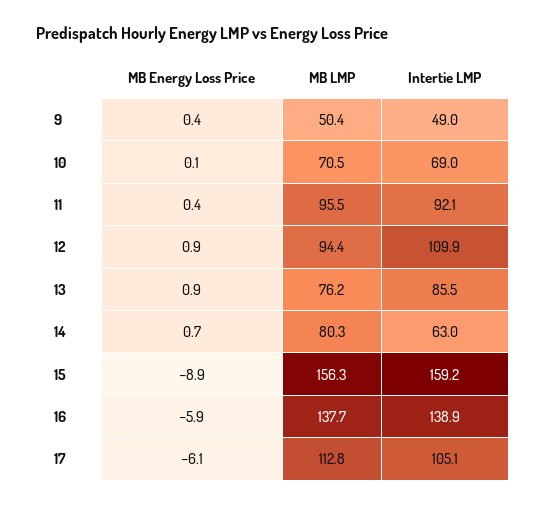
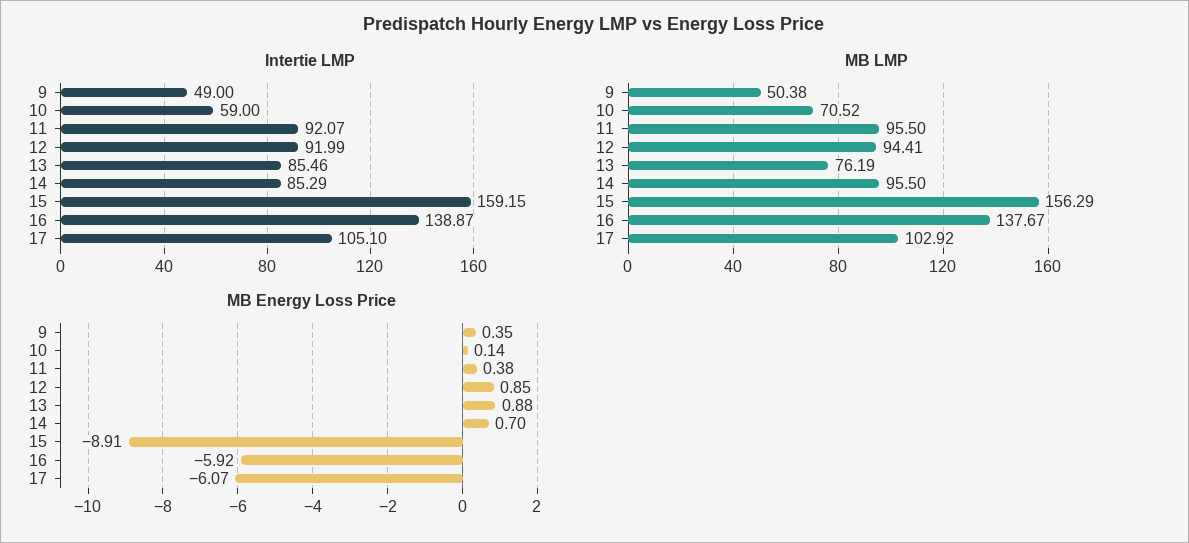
Intertie LMP, 10: 69 -> 59
Intertie LMP, 12: 109.9 -> 91.99
MB LMP, 14: 80.3 -> 95.5
Intertie LMP, 14: 63 -> 85.29
MB LMP, 17: 112.8 -> 102.92

